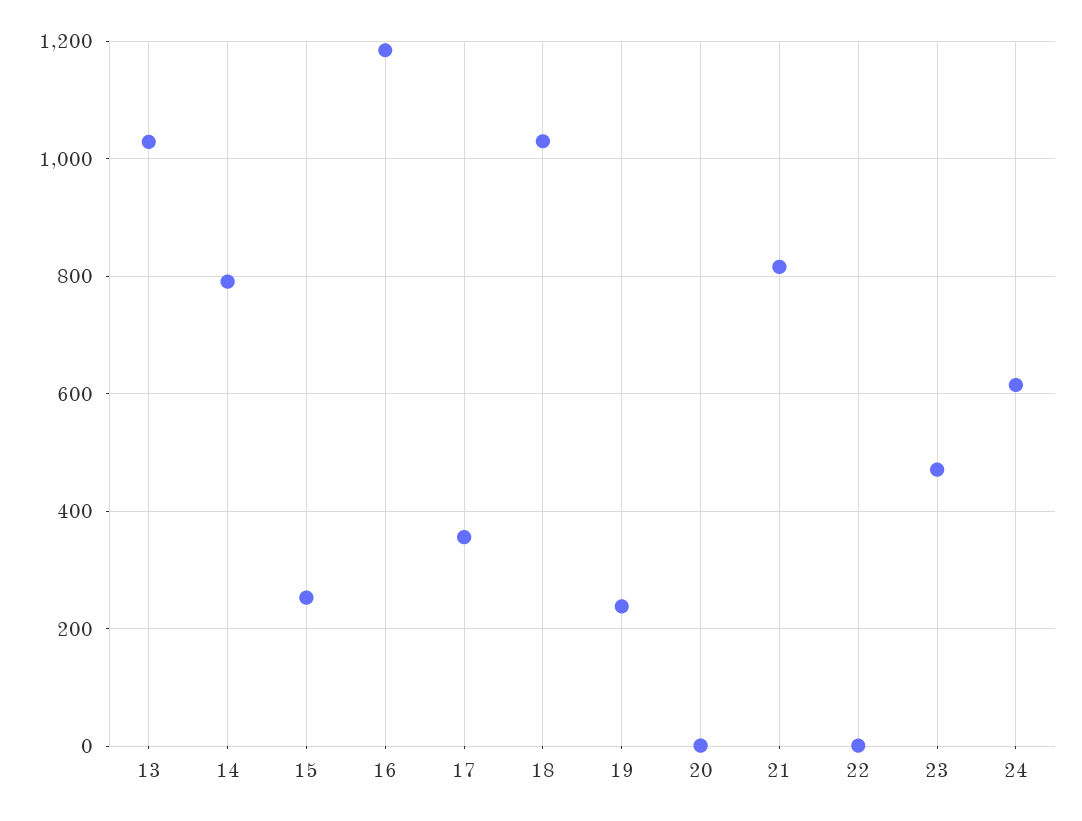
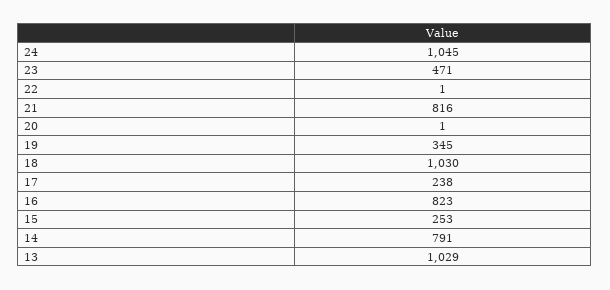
16: 1180 -> 823
17: 360 -> 238
19: 240 -> 345
24: 620 -> 1045

